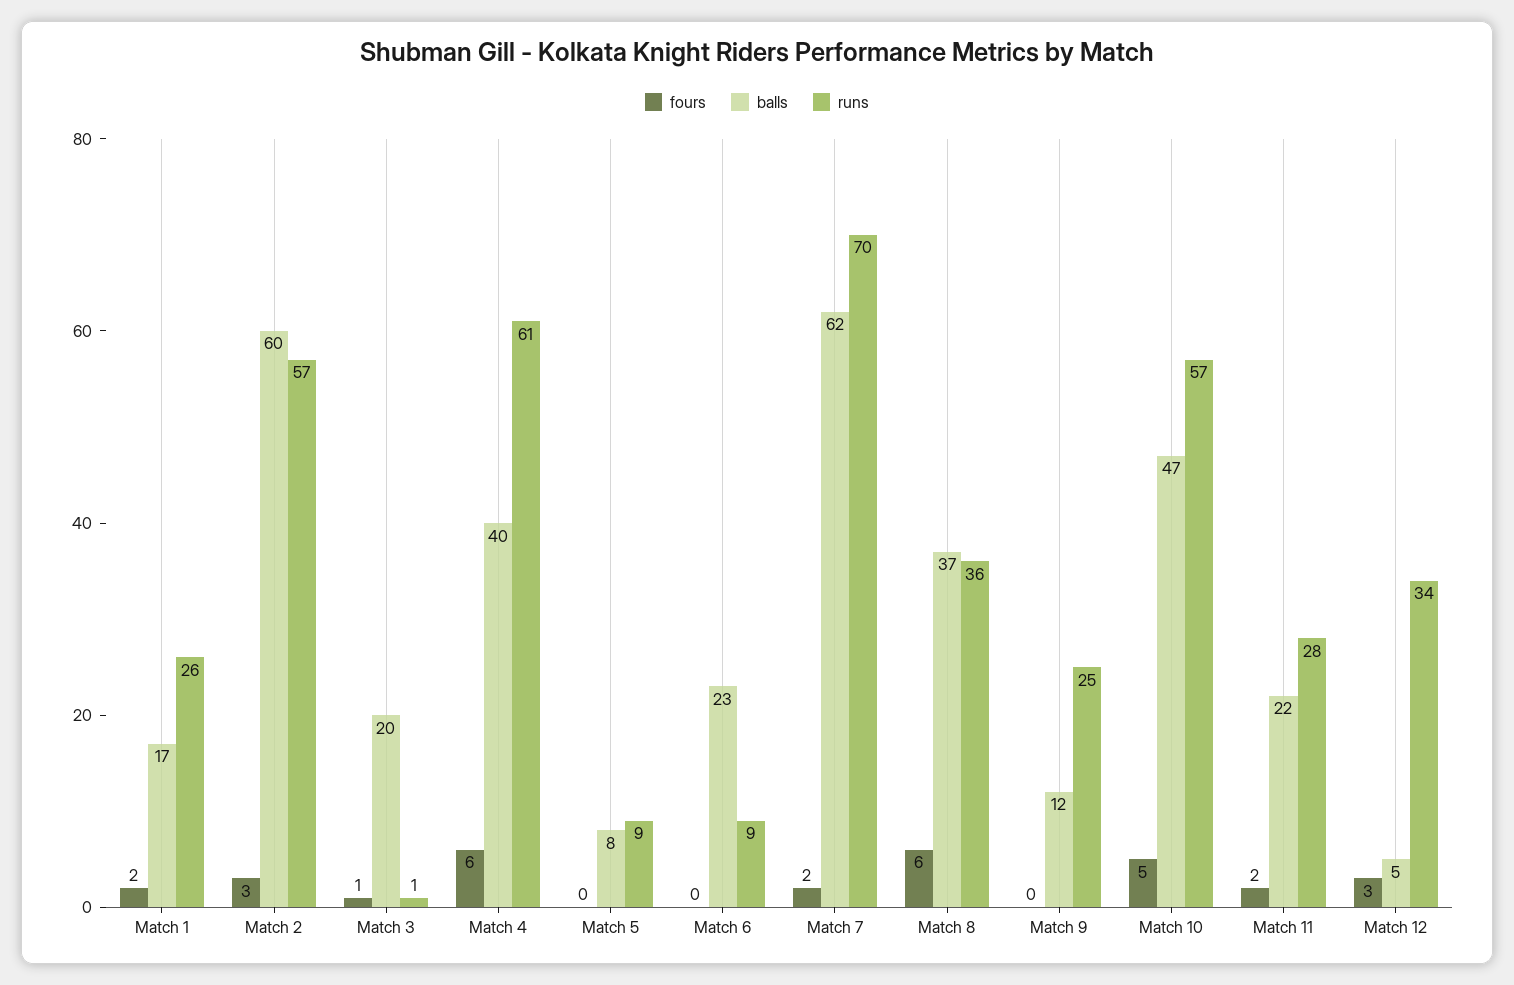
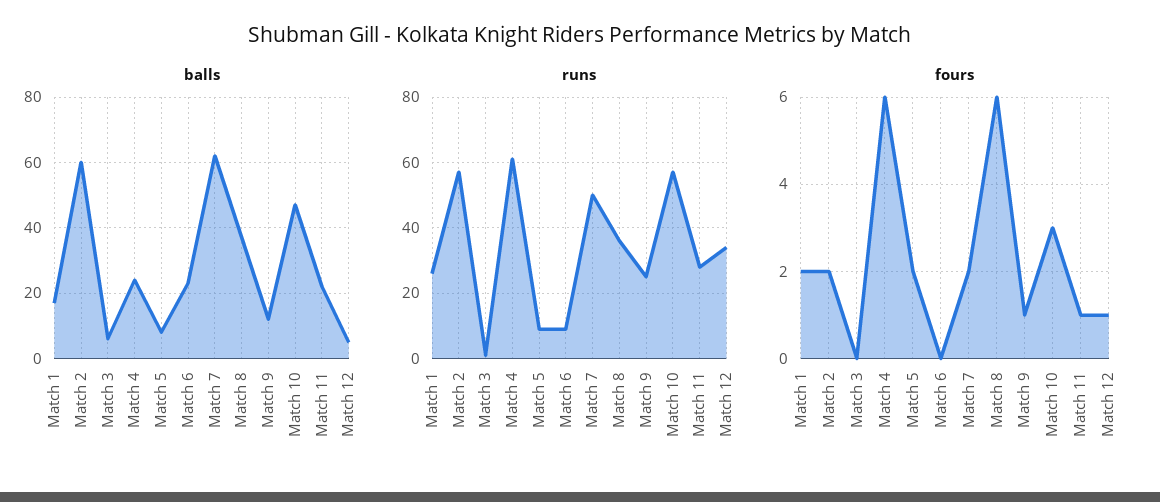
fours, Match 2: 3 -> 2
fours, Match 3: 1 -> 0
balls, Match 3: 20 -> 5
balls, Match 4: 40 -> 25
fours, Match 5: 0 -> 2
runs, Match 7: 70 -> 50
fours, Match 9: 0 -> 1
fours, Match 10: 5 -> 3
fours, Match 11: 2 -> 1
fours, Match 12: 3 -> 1

